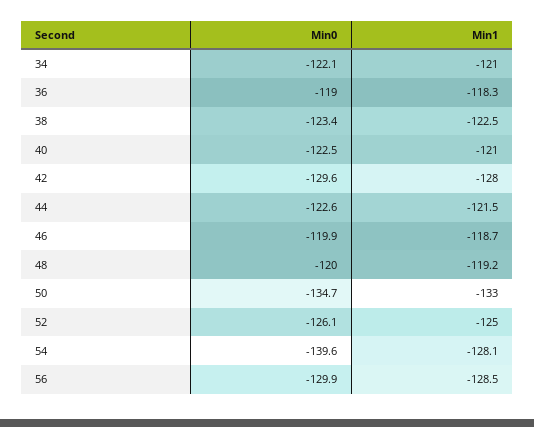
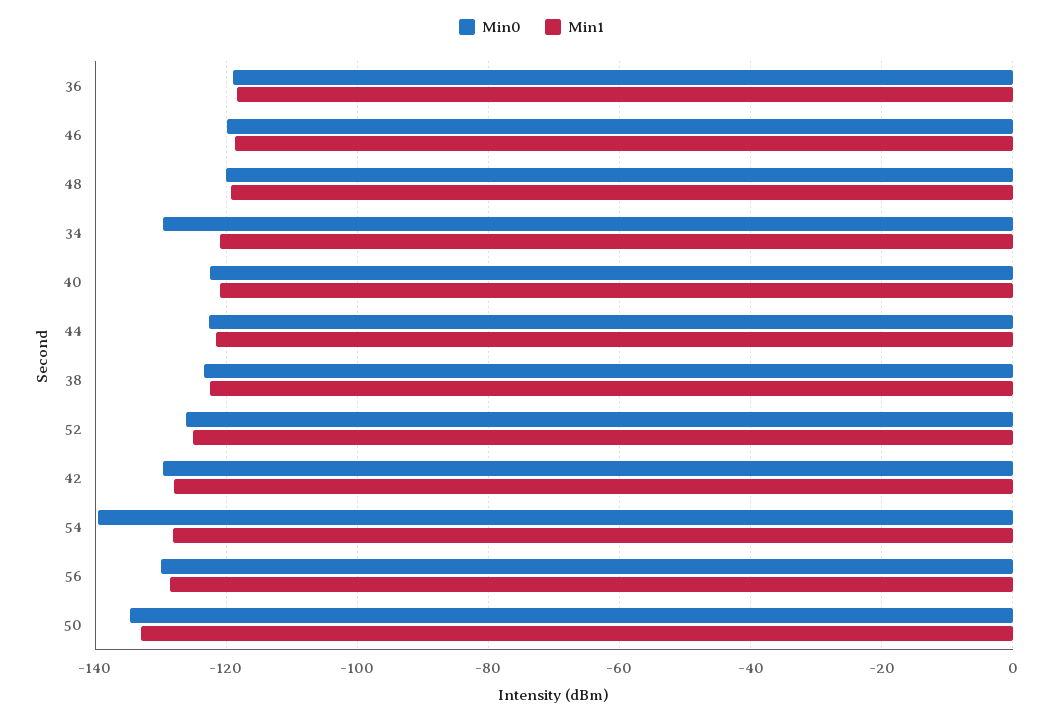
Min0, 34: -122.1 -> -130

